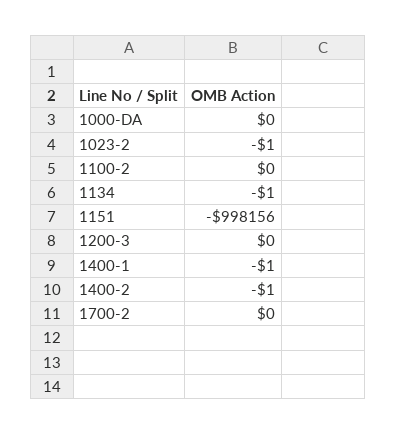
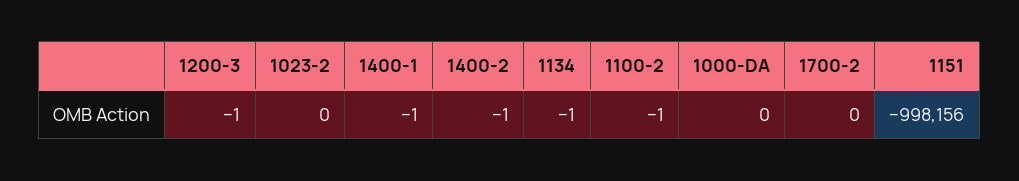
1023-2: -1 -> 0
1100-2: 0 -> -1
1200-3: 0 -> -1

